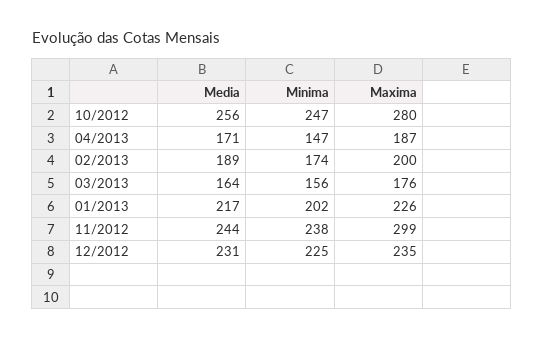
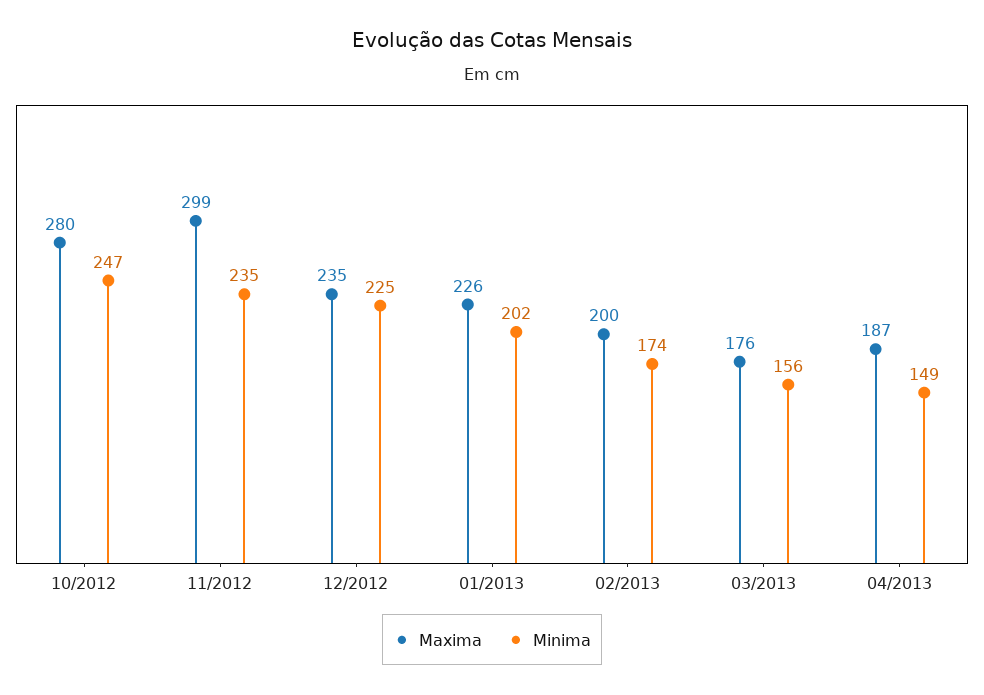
Media, 10/2012: 256 -> none
Media, 04/2013: 171 -> none
Minima, 04/2013: 147 -> 149
Media, 02/2013: 189 -> none
Media, 03/2013: 164 -> none
Media, 01/2013: 217 -> none
Media, 11/2012: 244 -> none
Minima, 11/2012: 238 -> 235
Media, 12/2012: 231 -> none

